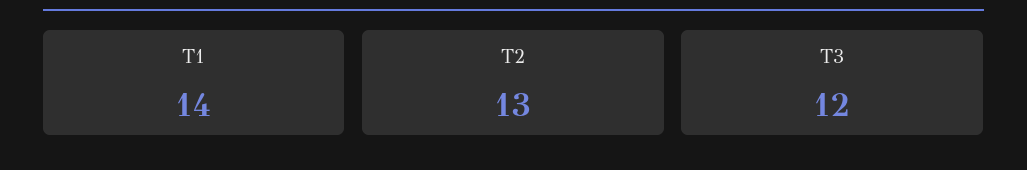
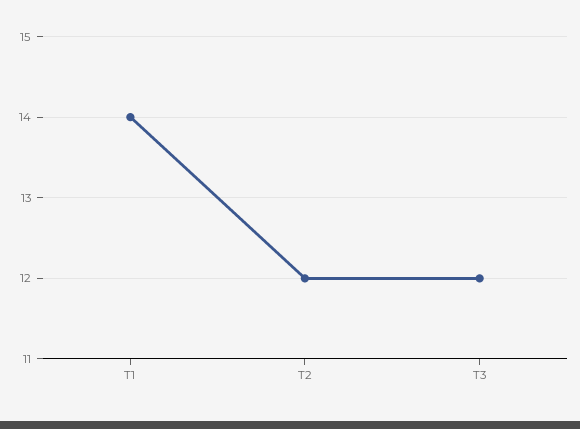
T2: 13 -> 12

